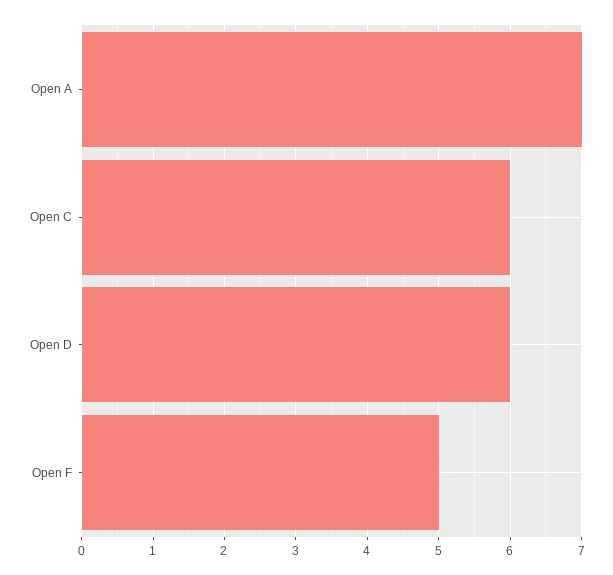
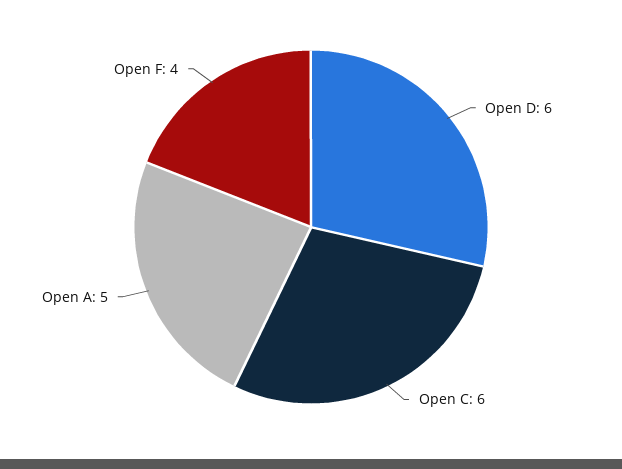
Open A: 7 -> 5
Open F: 5 -> 4

